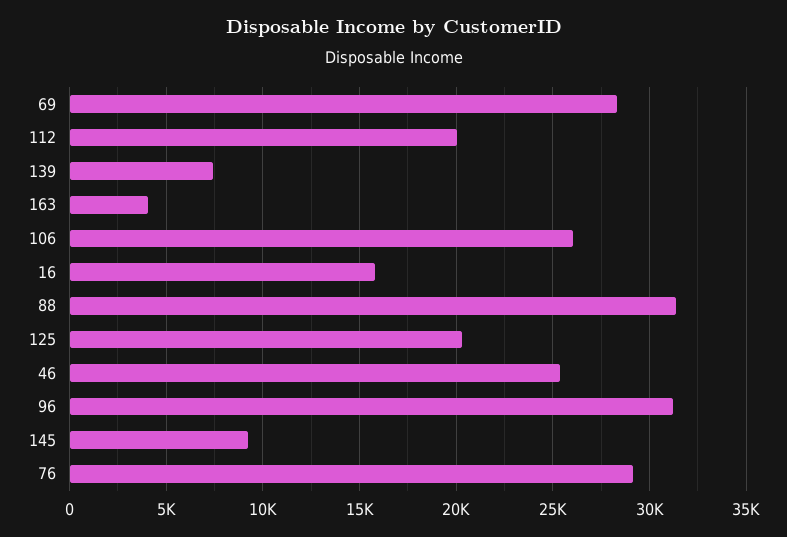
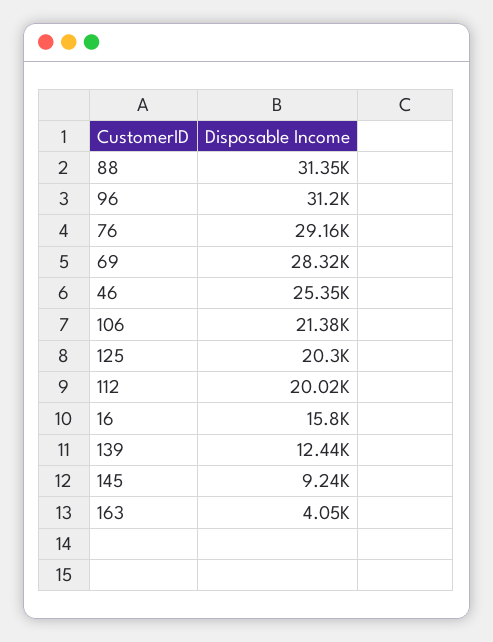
139: 7500 -> 12440
106: 26000 -> 21380

